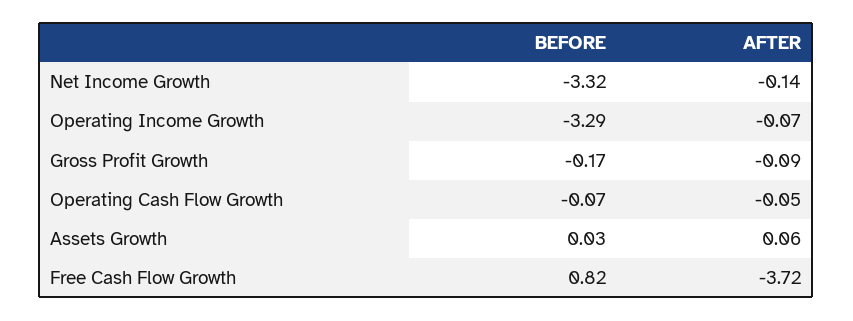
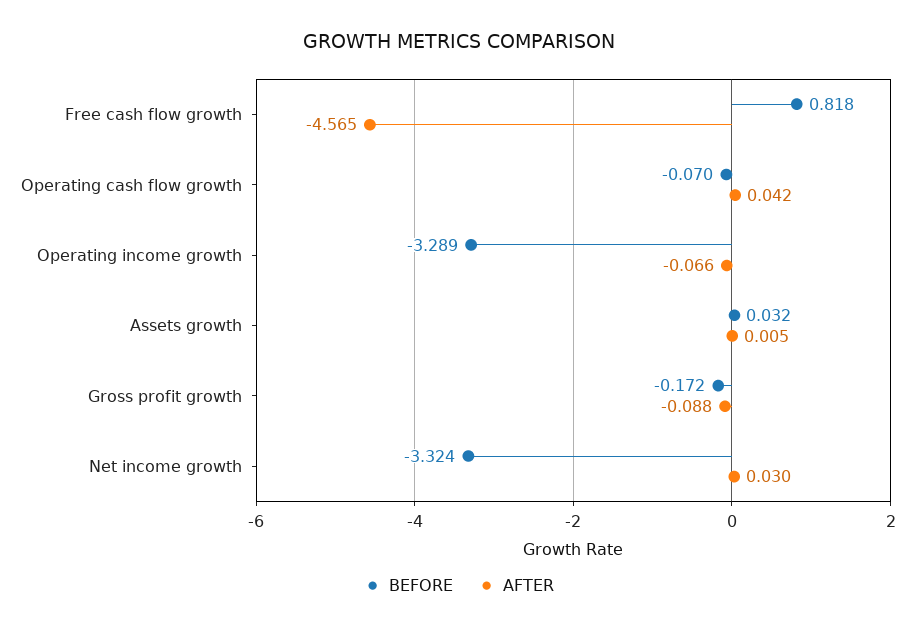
AFTER, Net Income Growth: -0.14 -> 0.03
AFTER, Operating Cash Flow Growth: -0.05 -> 0.042
AFTER, Assets Growth: 0.06 -> 0.005
AFTER, Free Cash Flow Growth: -3.72 -> -4.565

